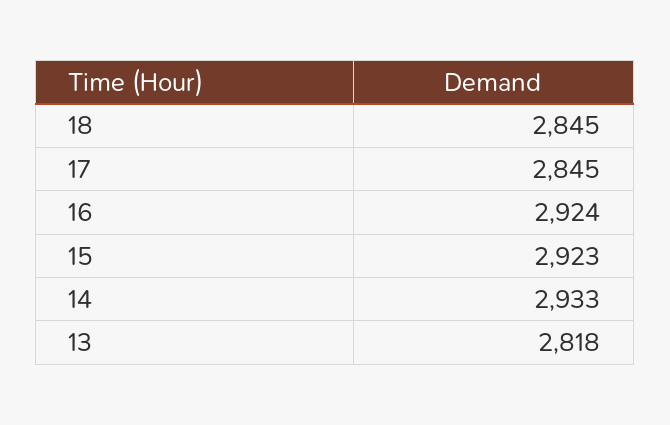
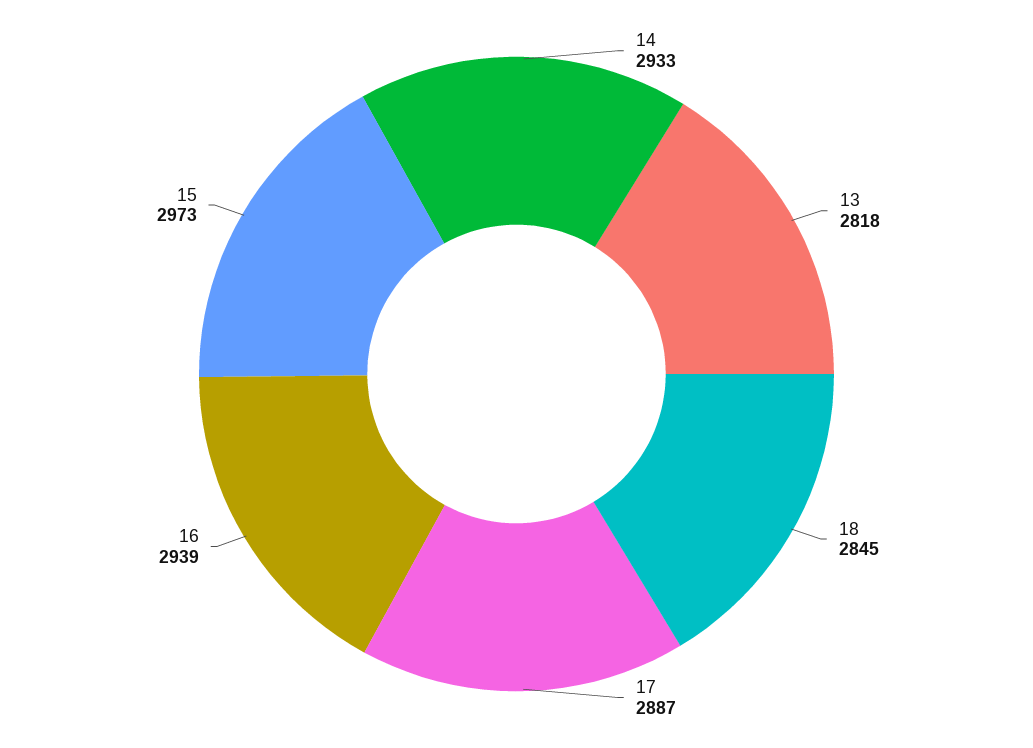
17: 2845 -> 2887
16: 2924 -> 2939
15: 2923 -> 2973

